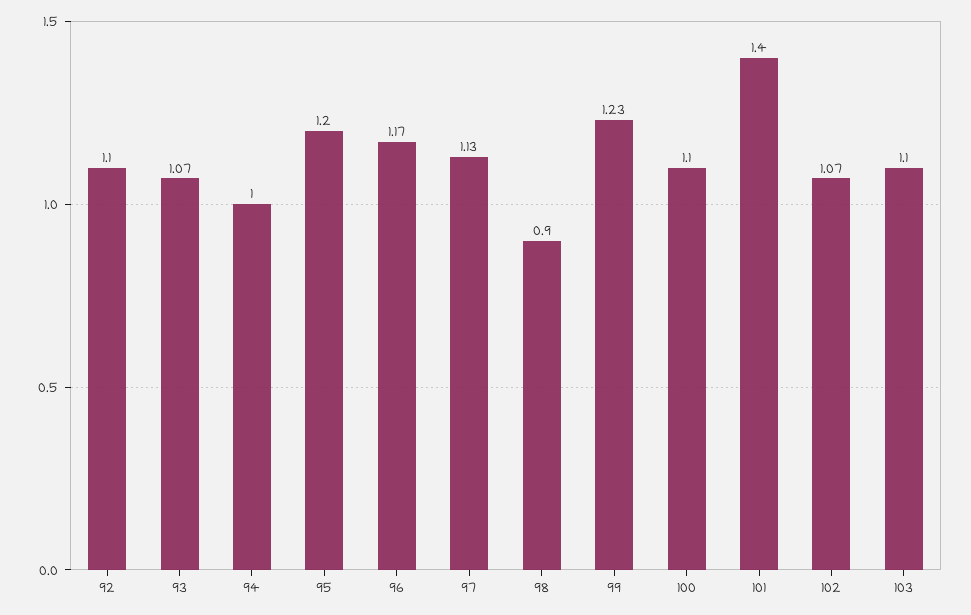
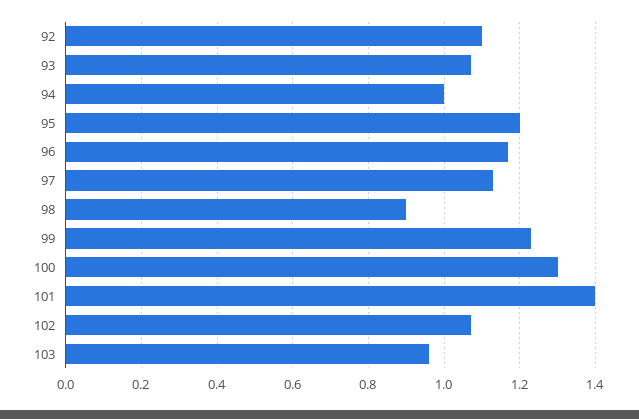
100: 1.1 -> 1.3
103: 1.1 -> 0.95

